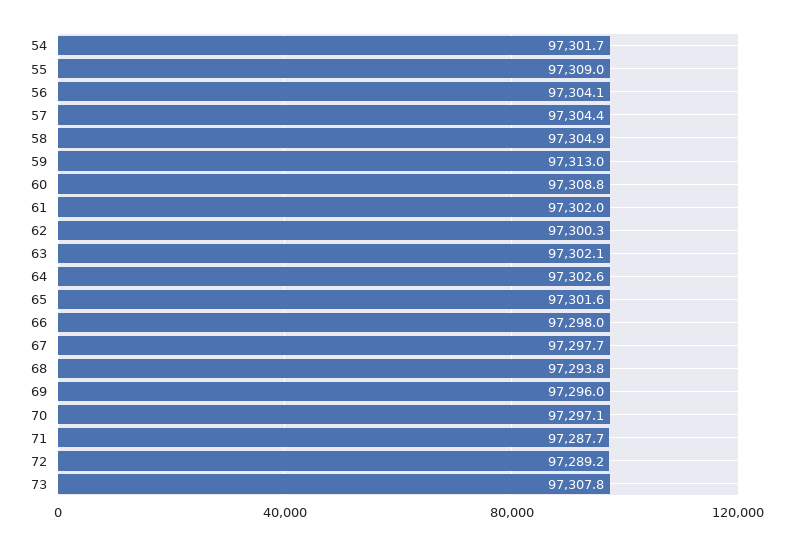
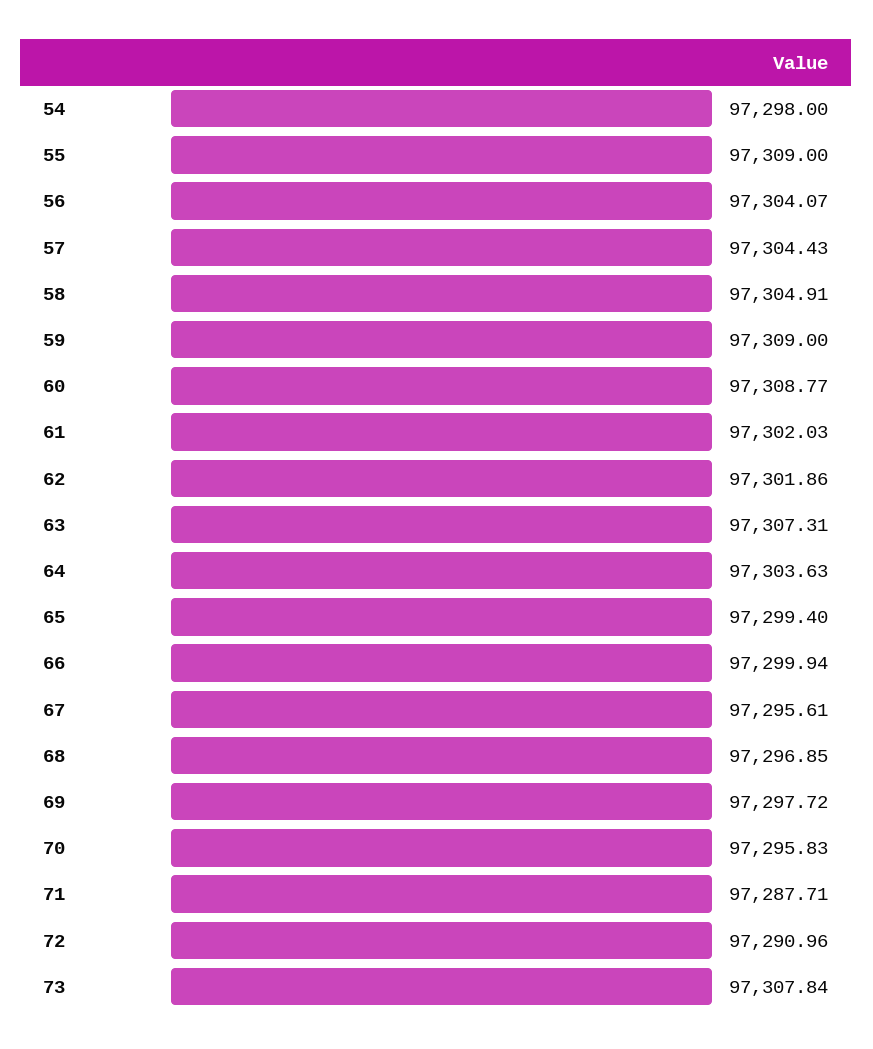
54: 97301.7 -> 97298
59: 97313 -> 97309
62: 97300.3 -> 97301.86
63: 97302.1 -> 97307.31
64: 97302.6 -> 97303.63
65: 97301.6 -> 97299.4
66: 97298 -> 97299.94
67: 97297.7 -> 97295.61
68: 97293.8 -> 97296.85
69: 97296 -> 97297.72
70: 97297.1 -> 97295.83
72: 97289.2 -> 97290.96

